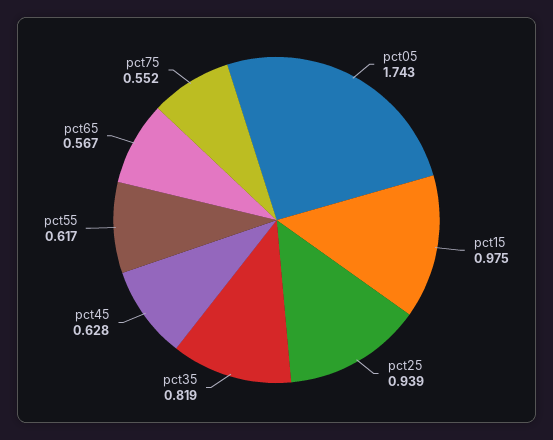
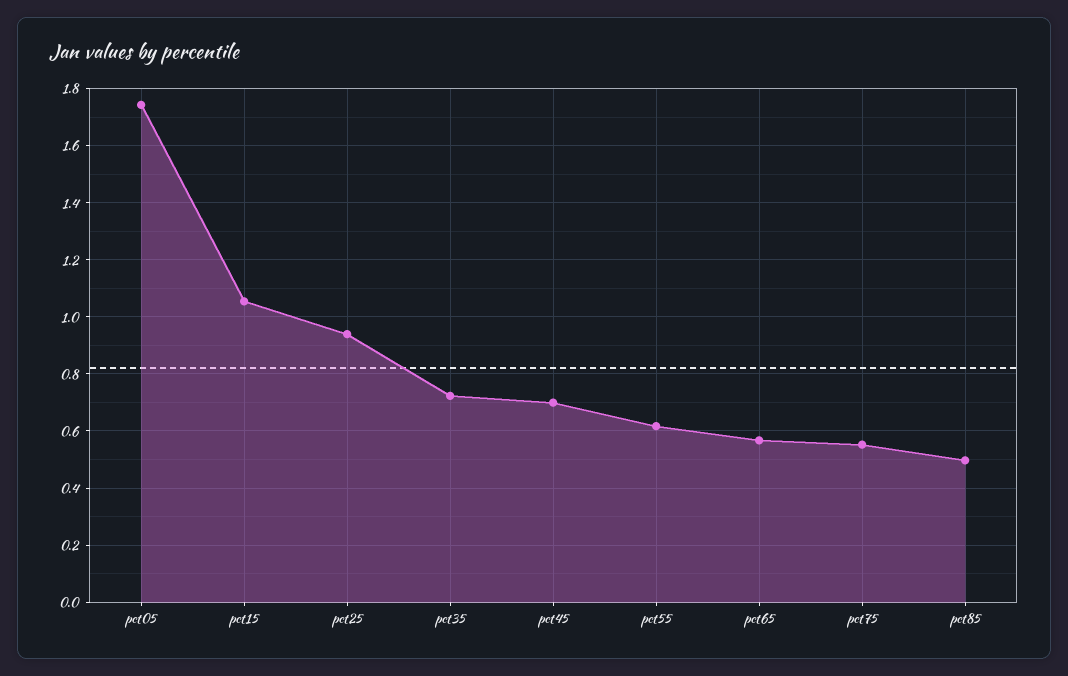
pct15: 0.975 -> 1.05
pct35: 0.819 -> 0.725
pct45: 0.628 -> 0.7
pct85: none -> 0.5

